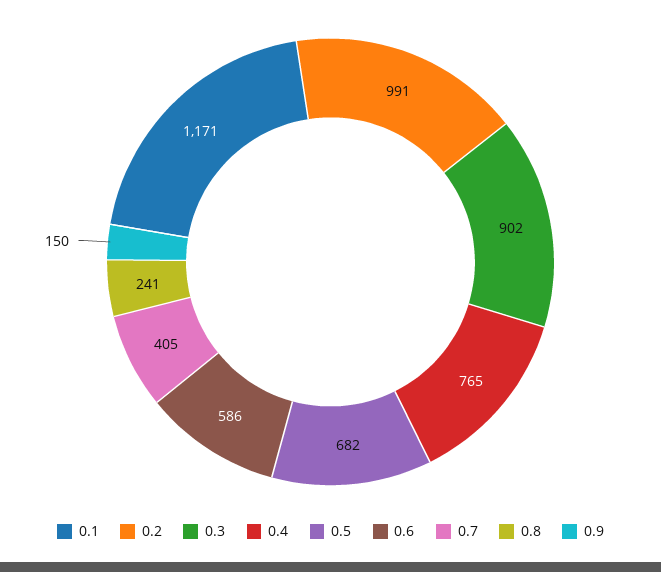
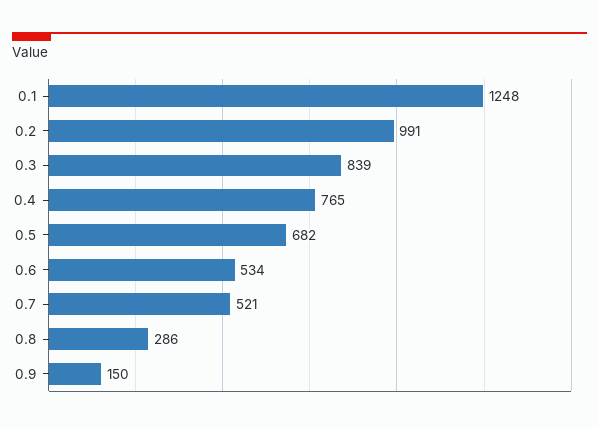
0.1: 1171 -> 1248
0.3: 902 -> 839
0.6: 586 -> 534
0.7: 405 -> 521
0.8: 241 -> 286

